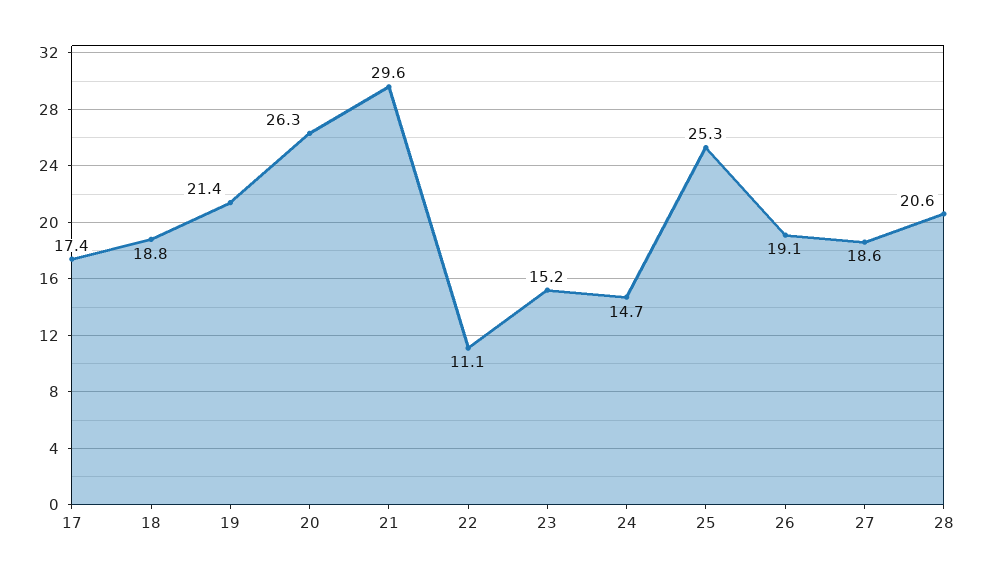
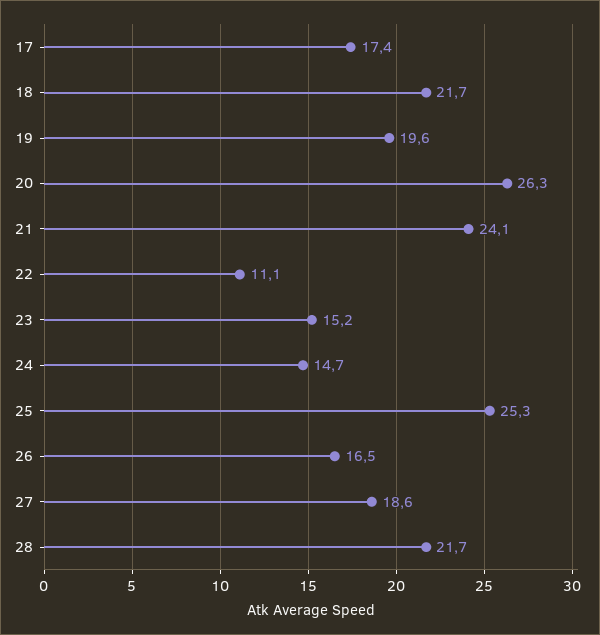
18: 18.8 -> 21.7
19: 21.4 -> 19.6
21: 29.6 -> 24.1
26: 19.1 -> 16.5
28: 20.6 -> 21.7

